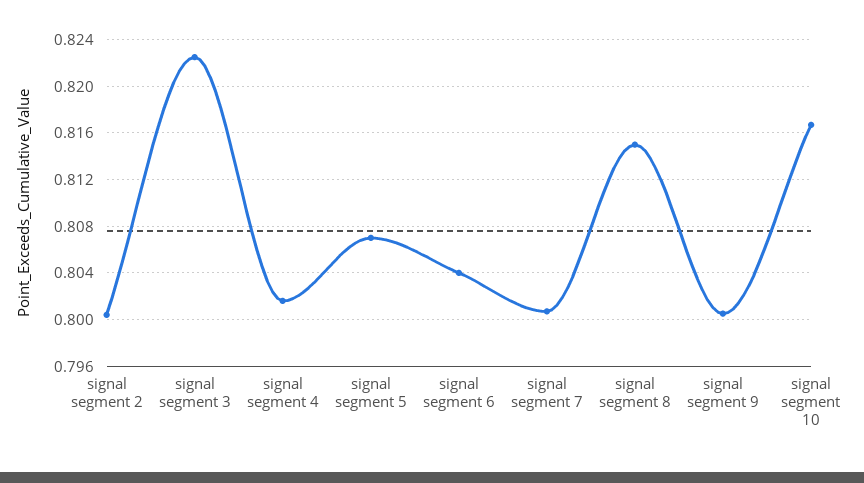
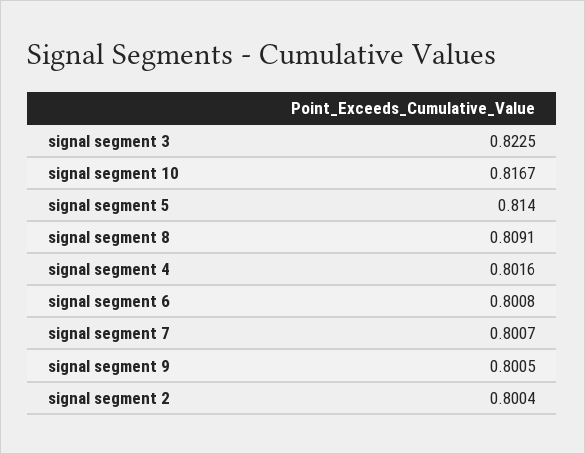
signal segment 5: 0.807 -> 0.814
signal segment 6: 0.804 -> 0.8008
signal segment 8: 0.815 -> 0.8091

